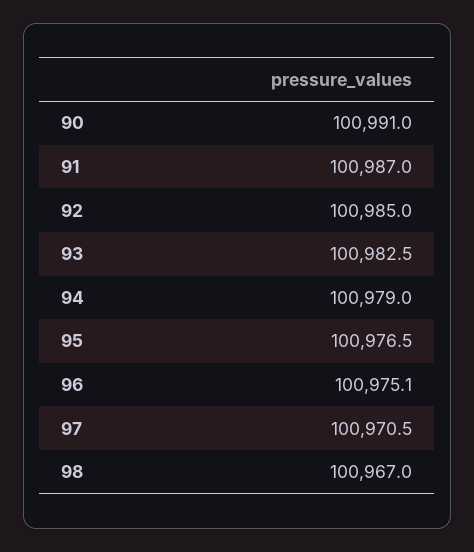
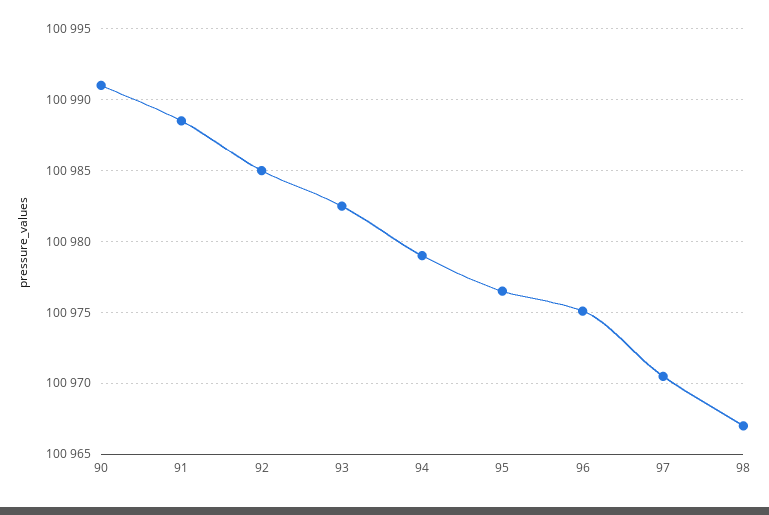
91: 100987 -> 100988.5

